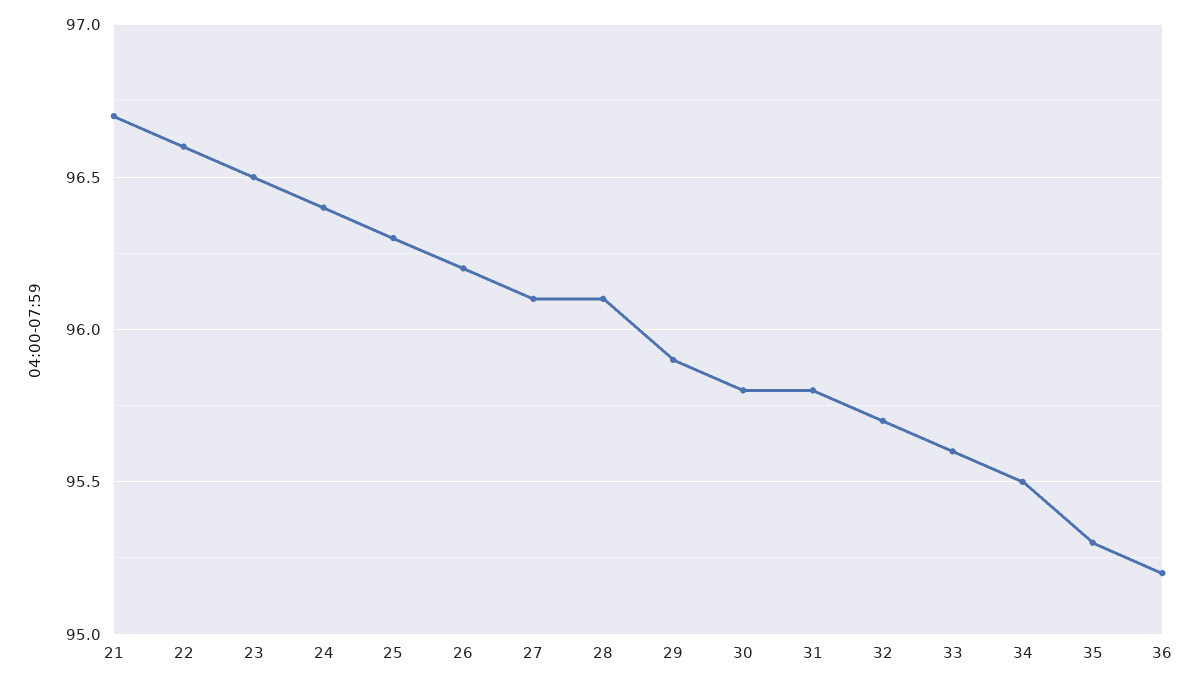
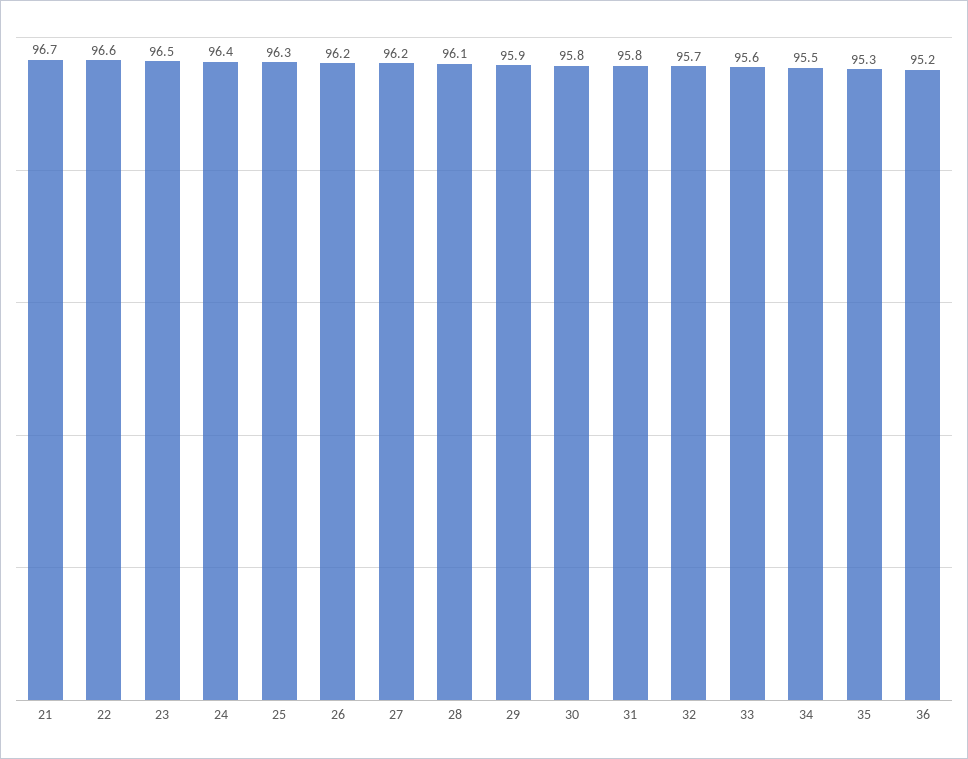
27: 96.1 -> 96.2

